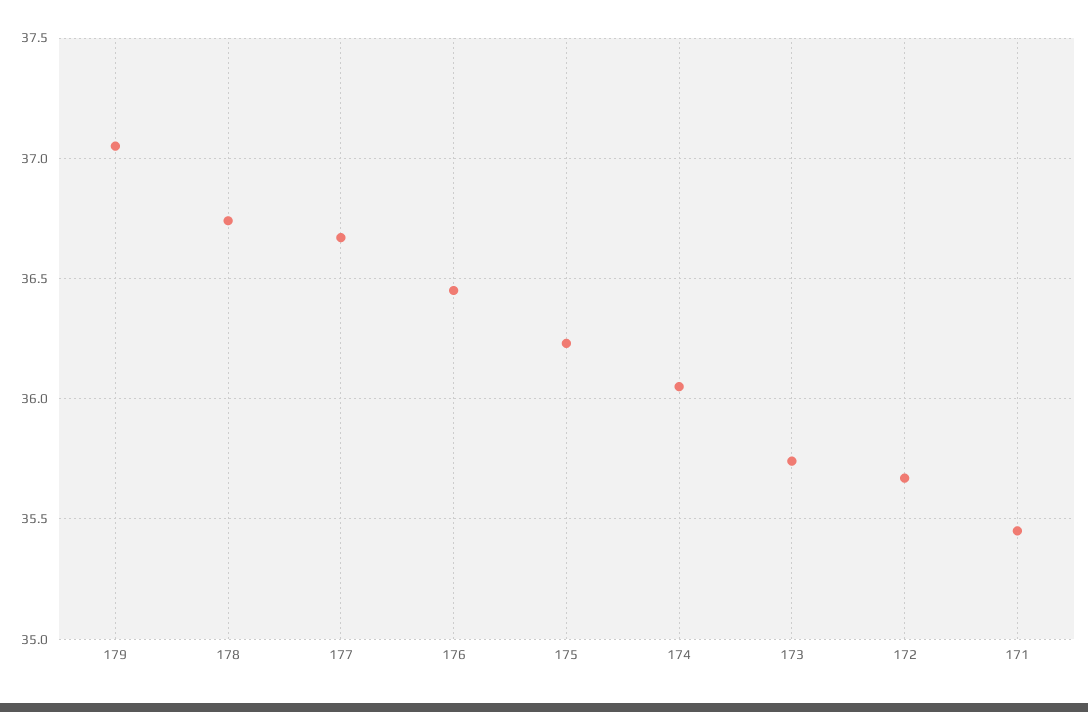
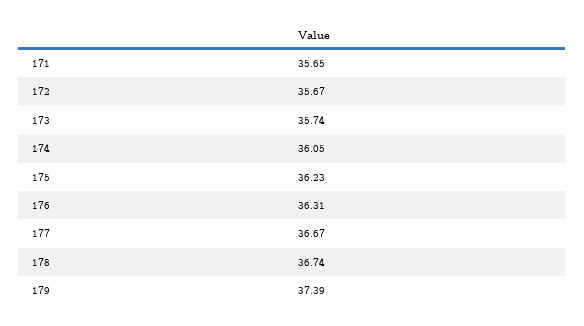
179: 37.05 -> 37.39
176: 36.45 -> 36.31
171: 35.45 -> 35.65

